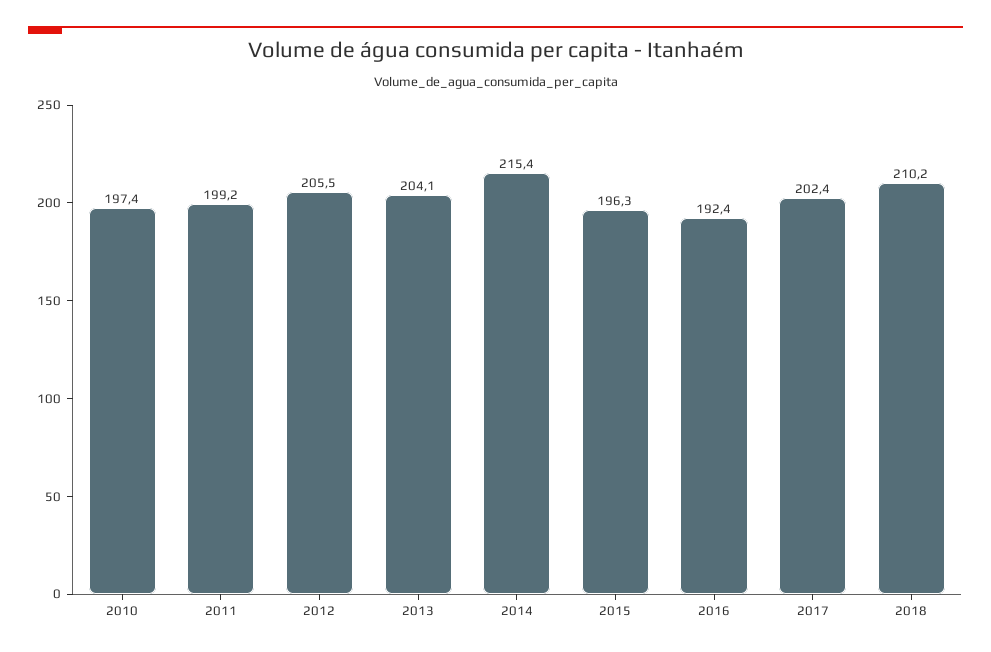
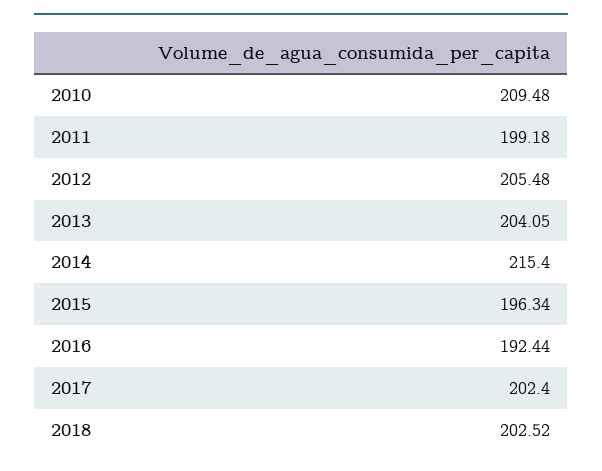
2010: 197.4 -> 209.48
2018: 210.2 -> 202.52

